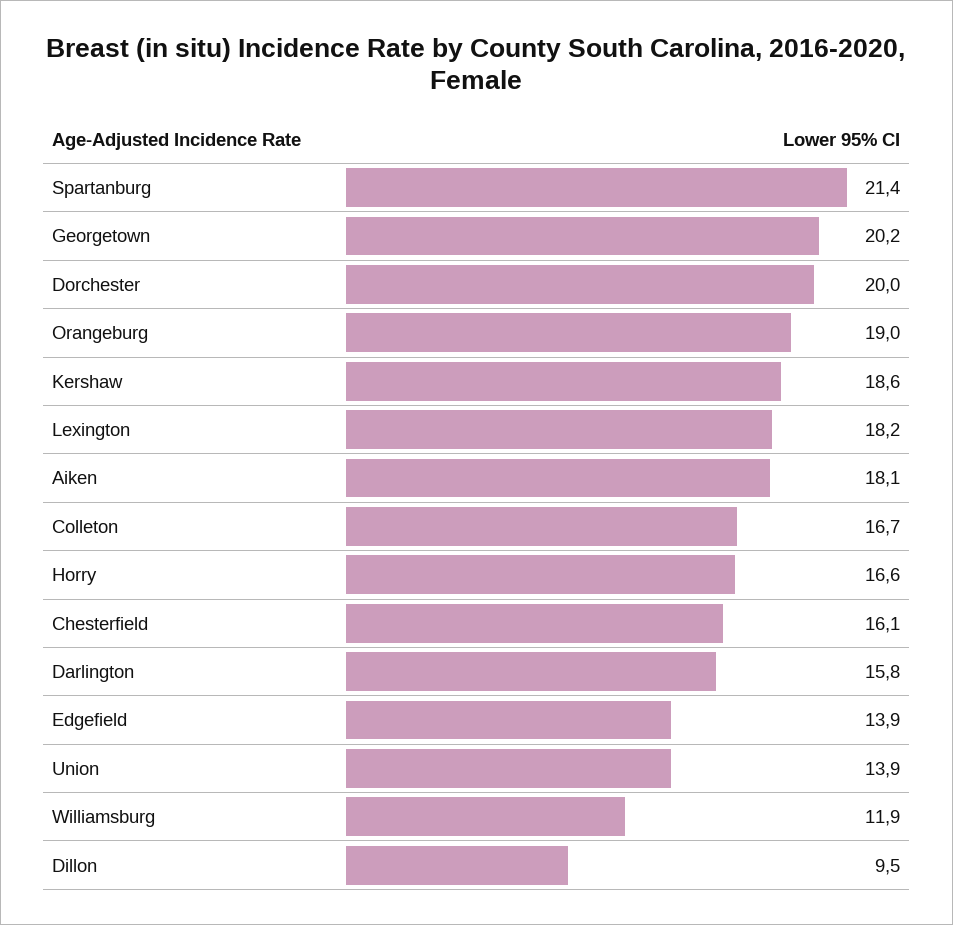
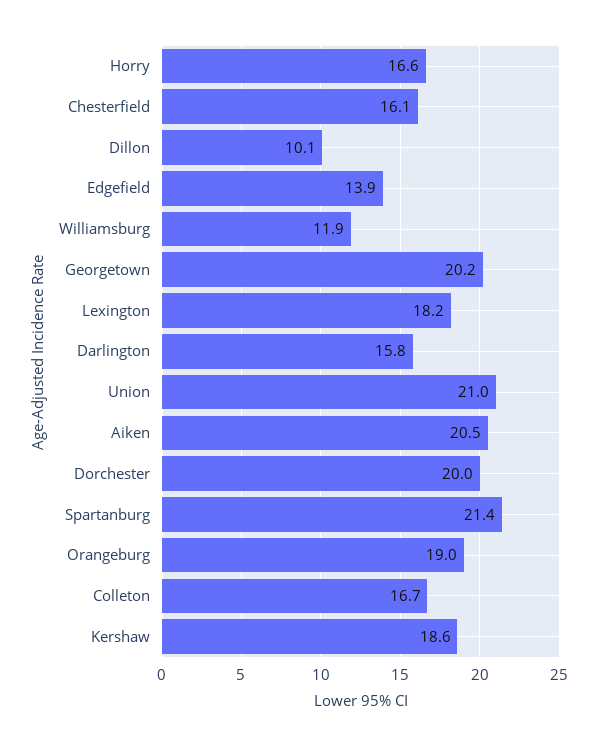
Aiken: 18.1 -> 20.5
Union: 13.9 -> 21
Dillon: 9.5 -> 10.1

